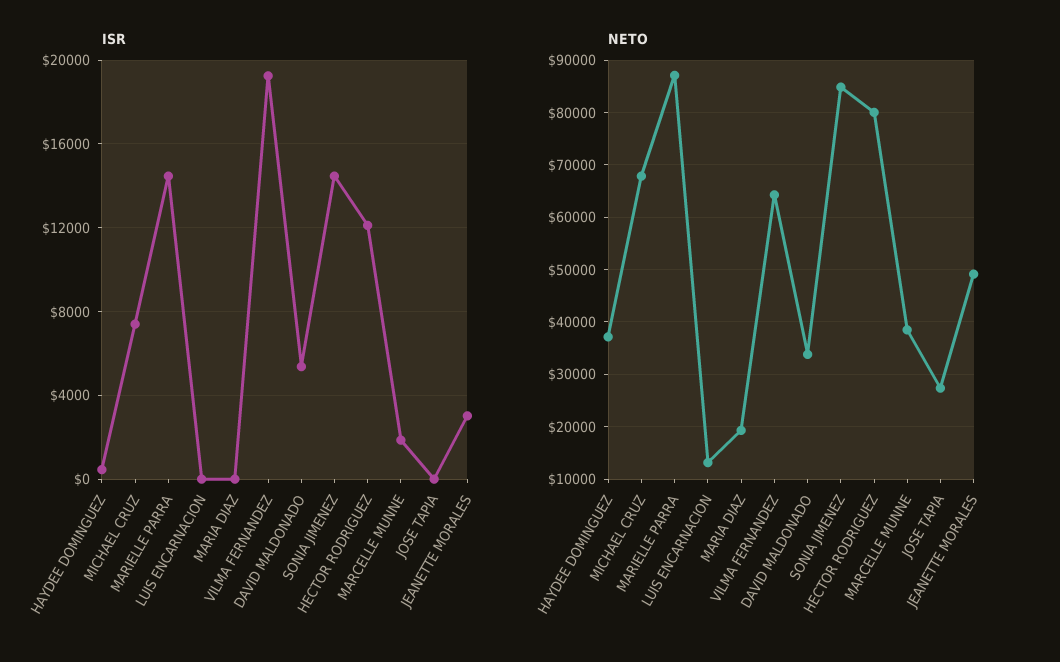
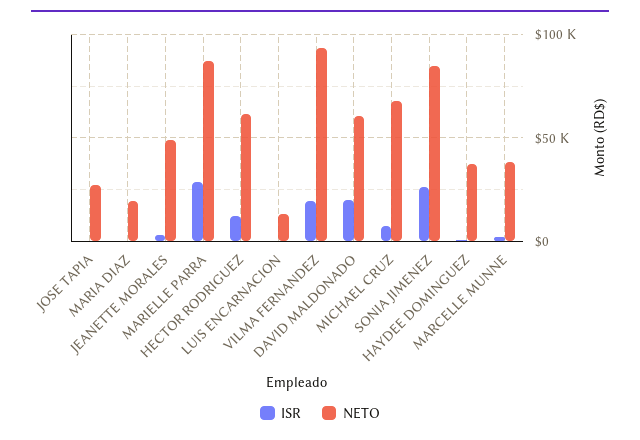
ISR, MARIELLE PARRA: 14500 -> 30000
ISR, DAVID MALDONADO: 5500 -> 20000
ISR, SONIA JIMENEZ: 14500 -> 25000
NETO, VILMA FERNANDEZ: 64000 -> 95000
NETO, DAVID MALDONADO: 34000 -> 60000
NETO, HECTOR RODRIGUEZ: 80000 -> 60000

